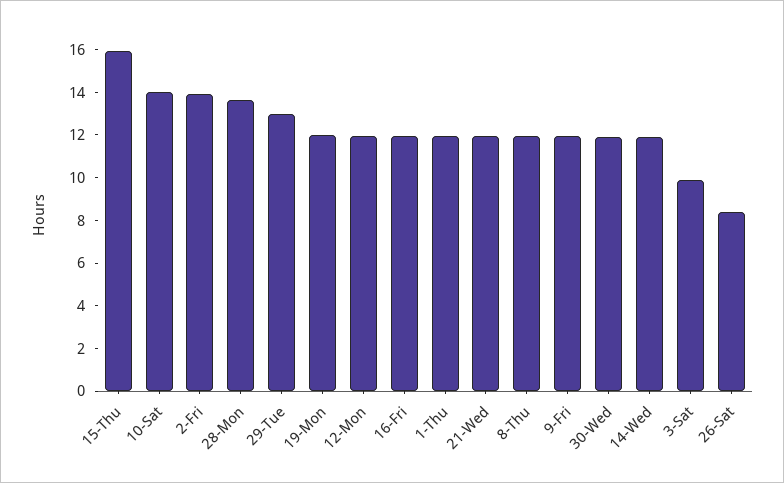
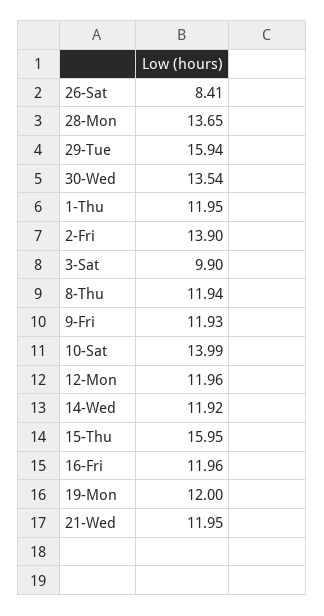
29-Tue: 13 -> 15.94
30-Wed: 12 -> 13.54

